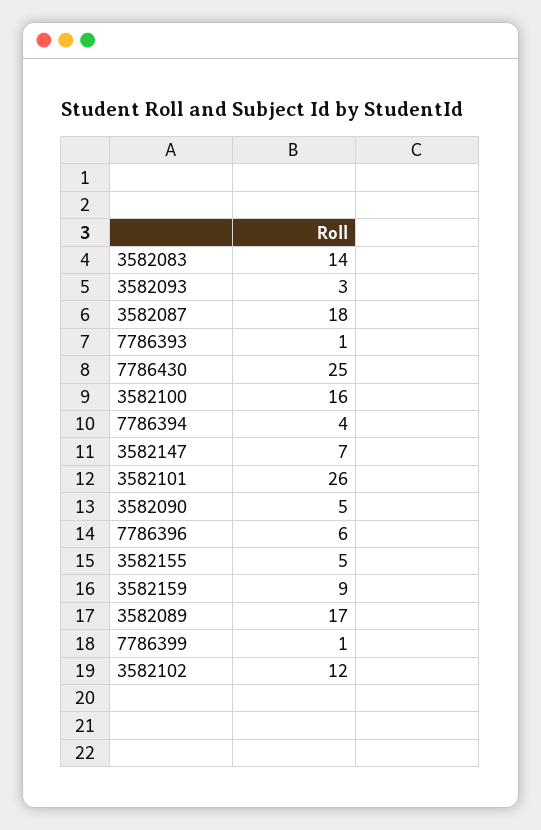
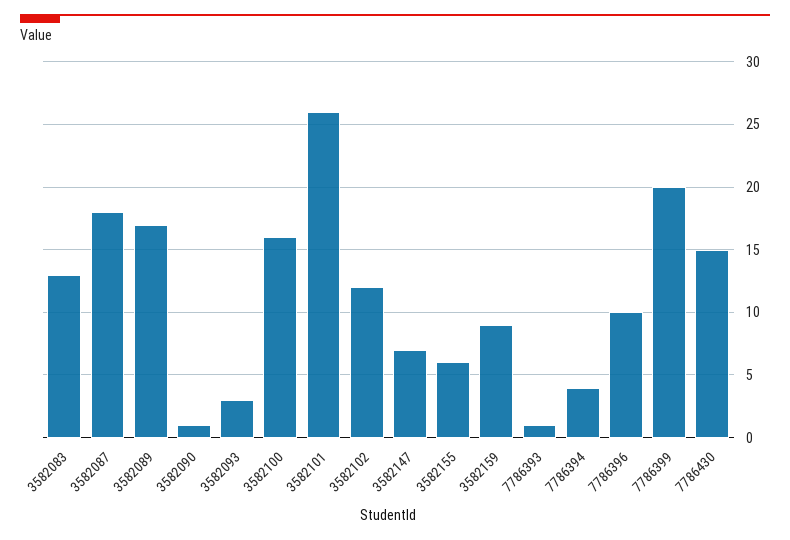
3582083: 14 -> 13
7786430: 25 -> 15
3582090: 5 -> 1
7786396: 6 -> 10
3582155: 5 -> 6
7786399: 1 -> 20

